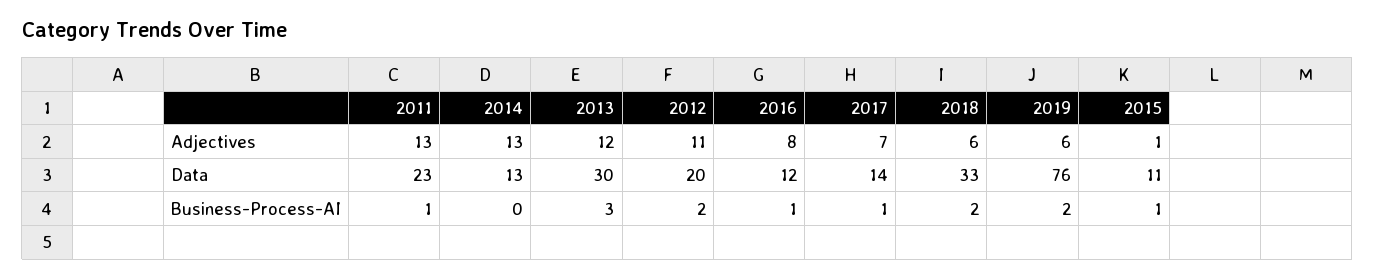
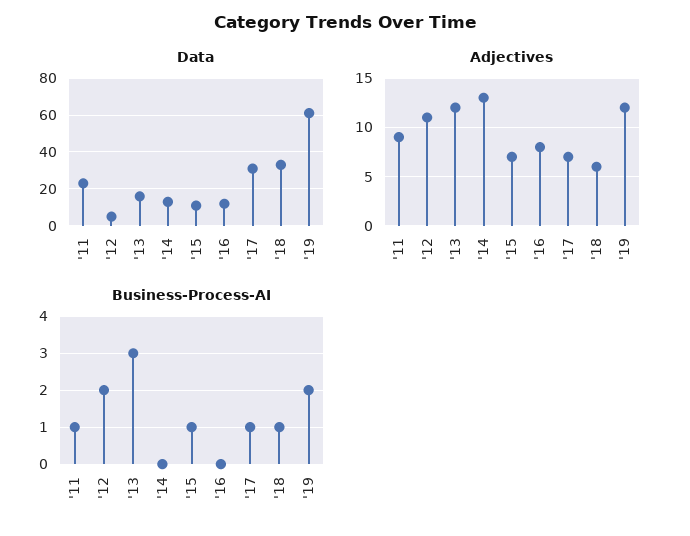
Adjectives, 2011: 13 -> 9
Adjectives, 2019: 6 -> 12
Adjectives, 2015: 1 -> 7
Data, 2013: 30 -> 15
Data, 2012: 20 -> 5
Data, 2017: 14 -> 30
Data, 2019: 76 -> 60
Business-Process-AI, 2016: 1 -> 0
Business-Process-AI, 2018: 2 -> 1

